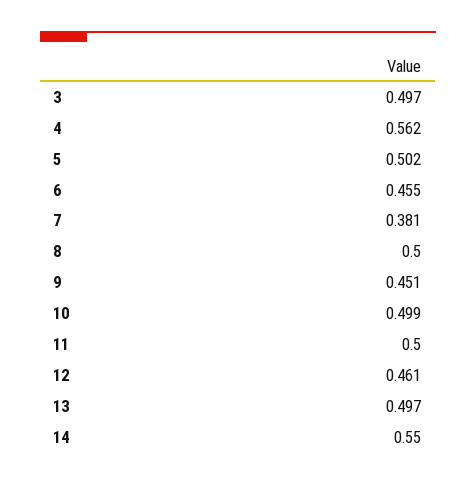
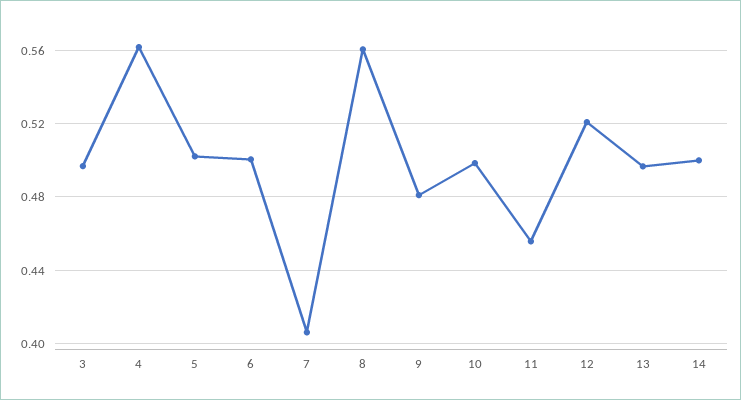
6: 0.455 -> 0.5
7: 0.381 -> 0.405
8: 0.5 -> 0.56
9: 0.451 -> 0.48
11: 0.5 -> 0.455
12: 0.461 -> 0.52
14: 0.55 -> 0.5

